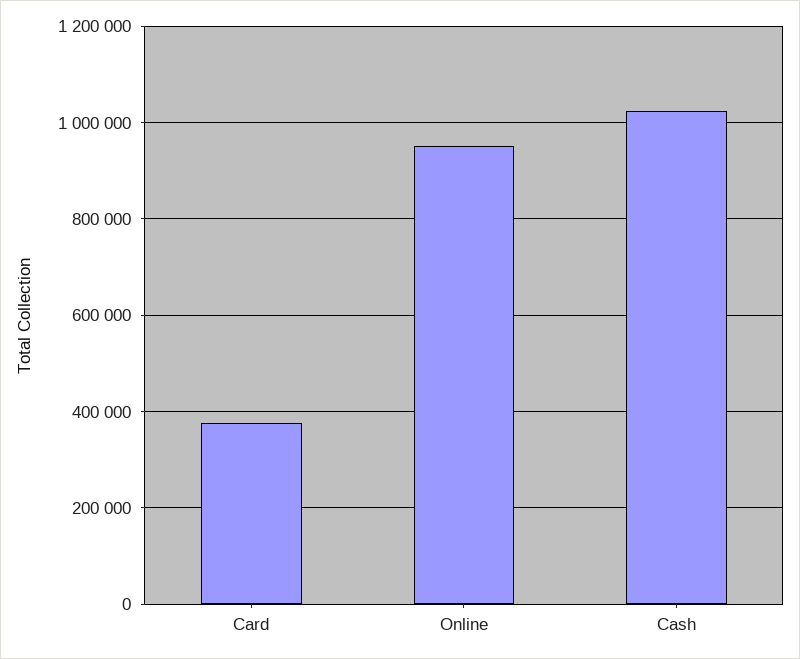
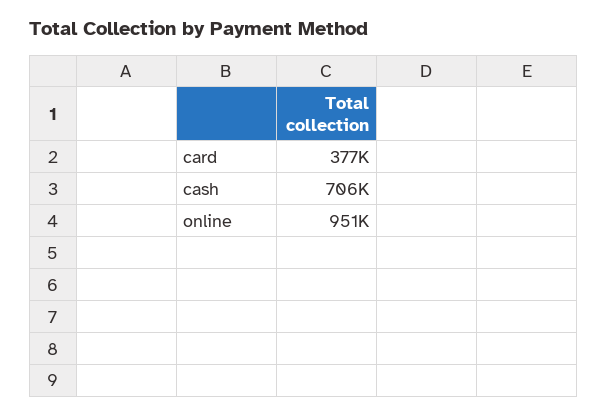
Cash: 1020000 -> 706000

